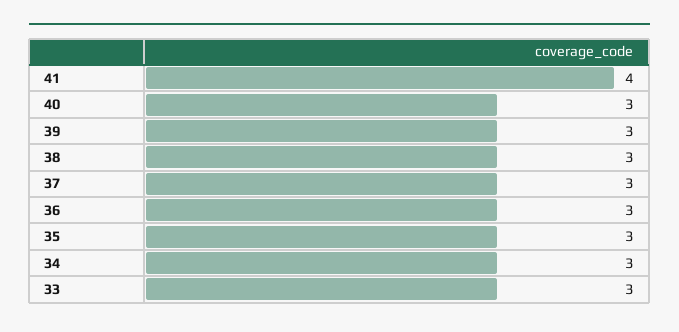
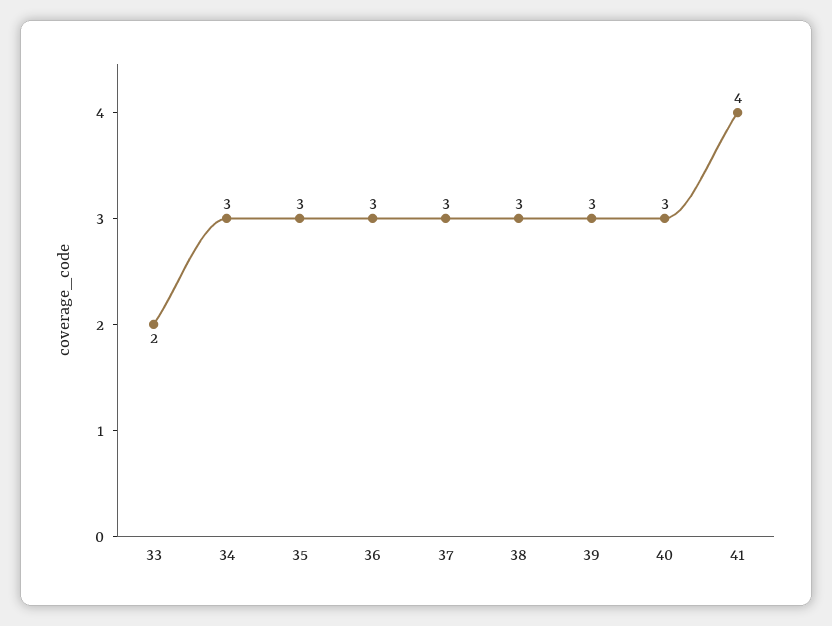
33: 3 -> 2

